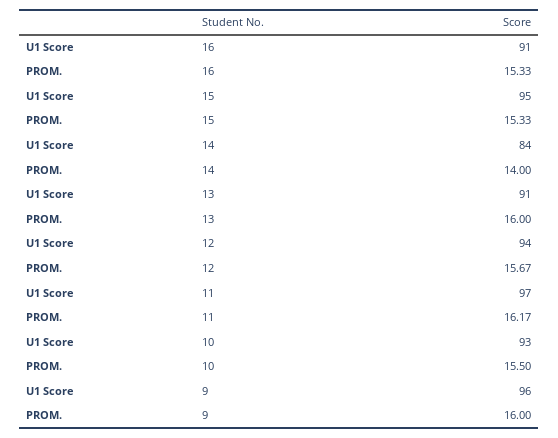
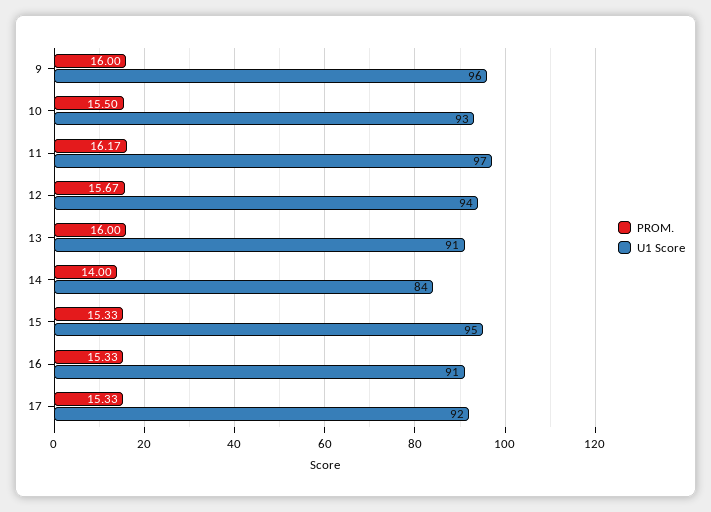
PROM., 17: none -> 15.33
U1 Score, 17: none -> 92

